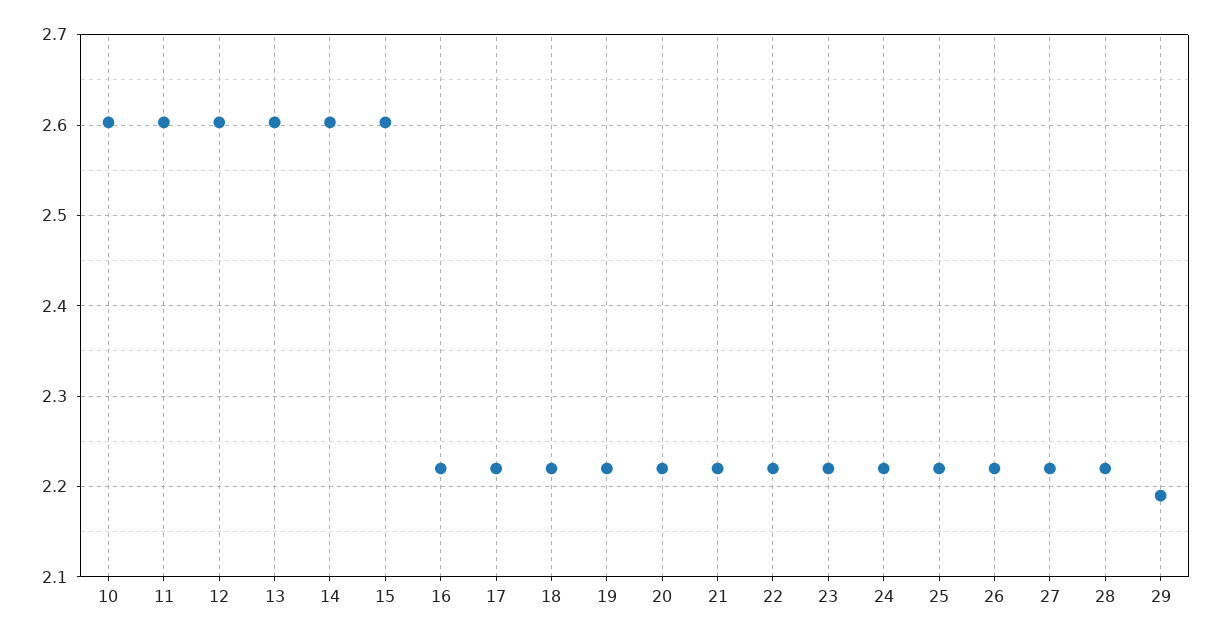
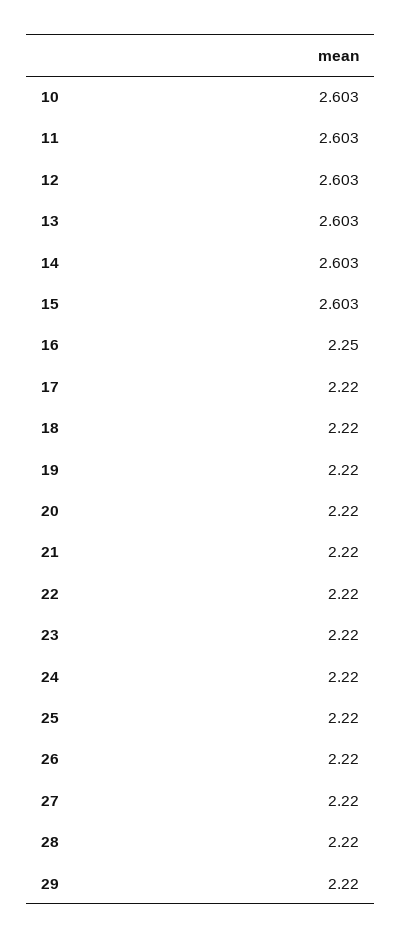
16: 2.22 -> 2.25
29: 2.19 -> 2.22

